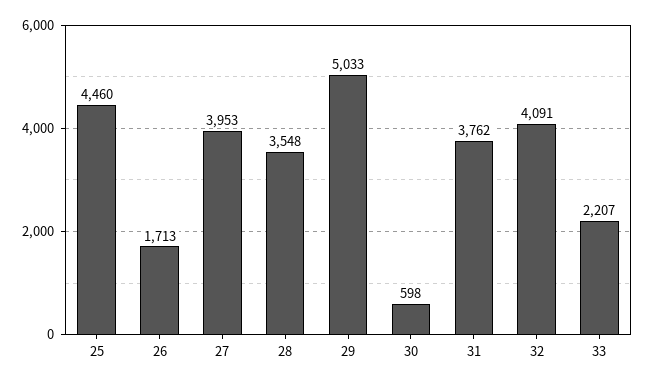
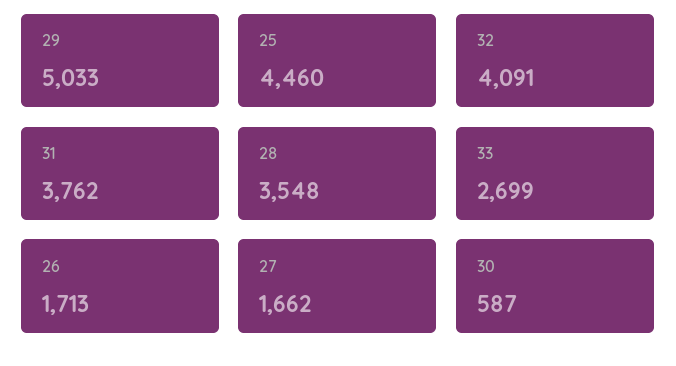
27: 3953 -> 1662
30: 598 -> 587
33: 2207 -> 2699

